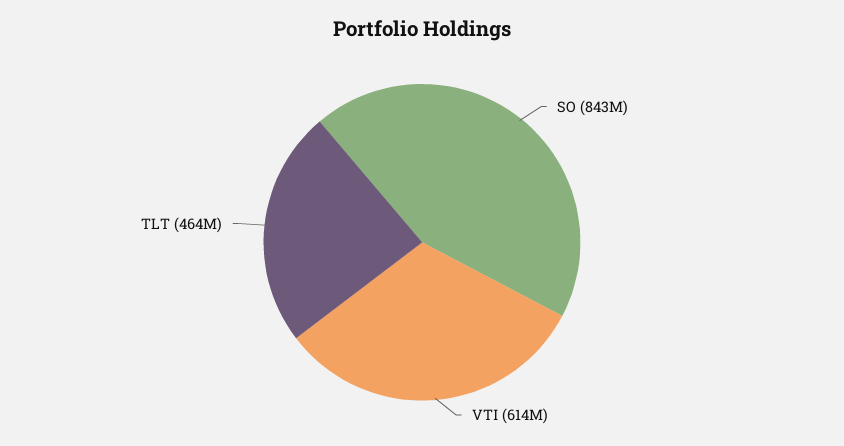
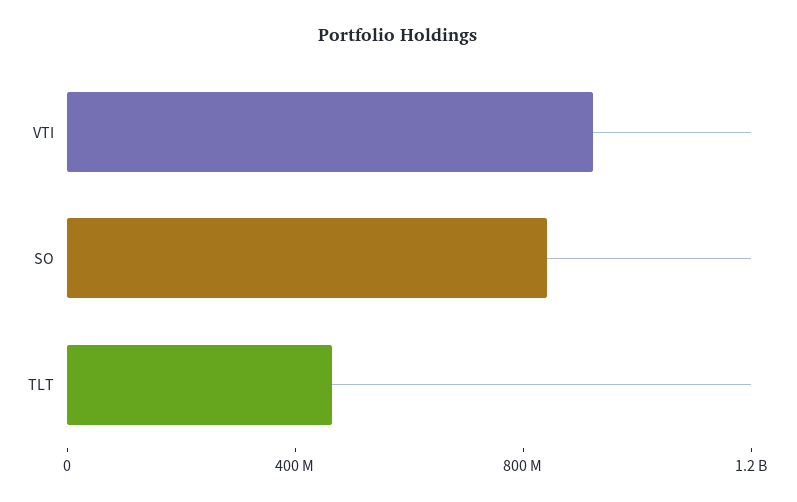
VTI: 614000000 -> 900000000

